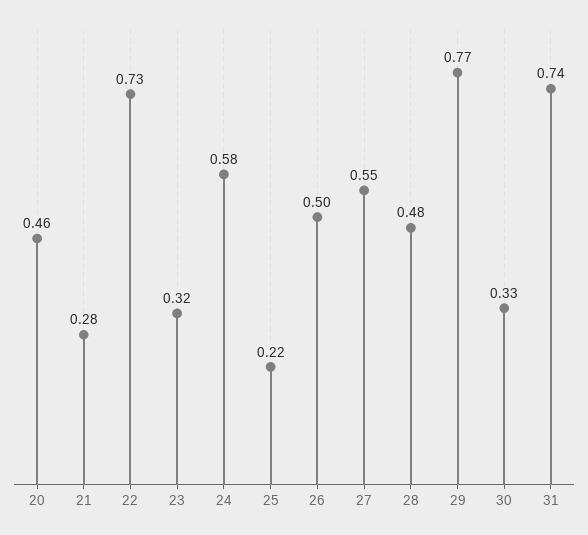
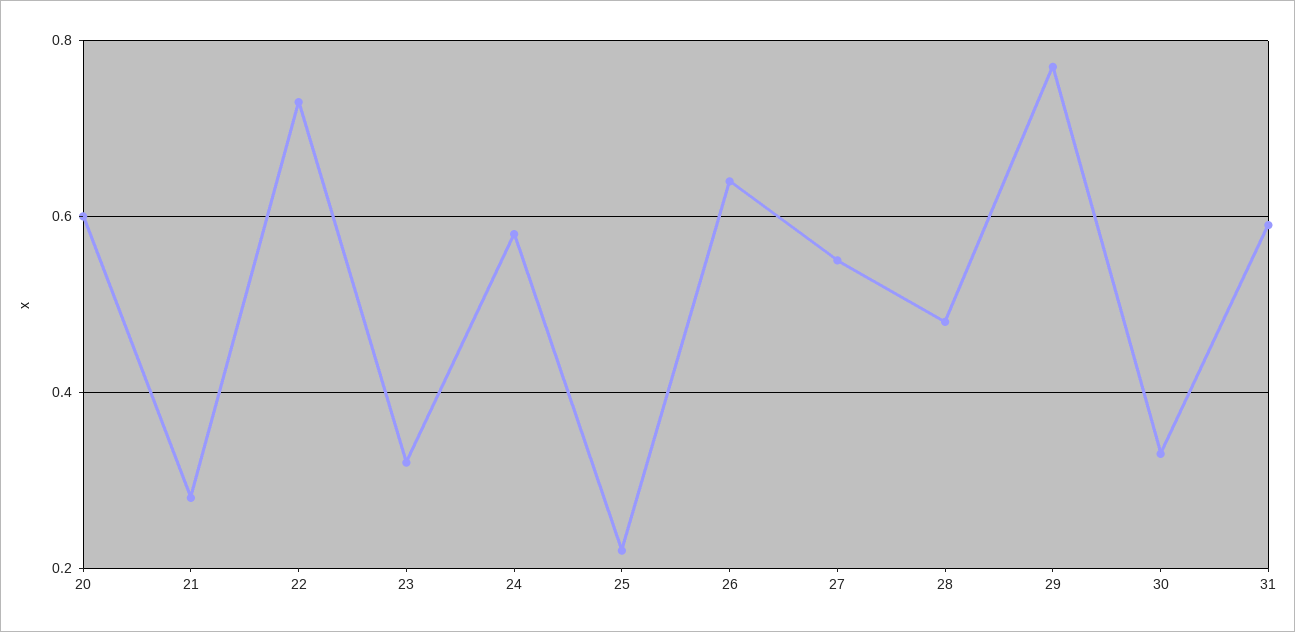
20: 0.46 -> 0.6
26: 0.5 -> 0.65
31: 0.74 -> 0.6

